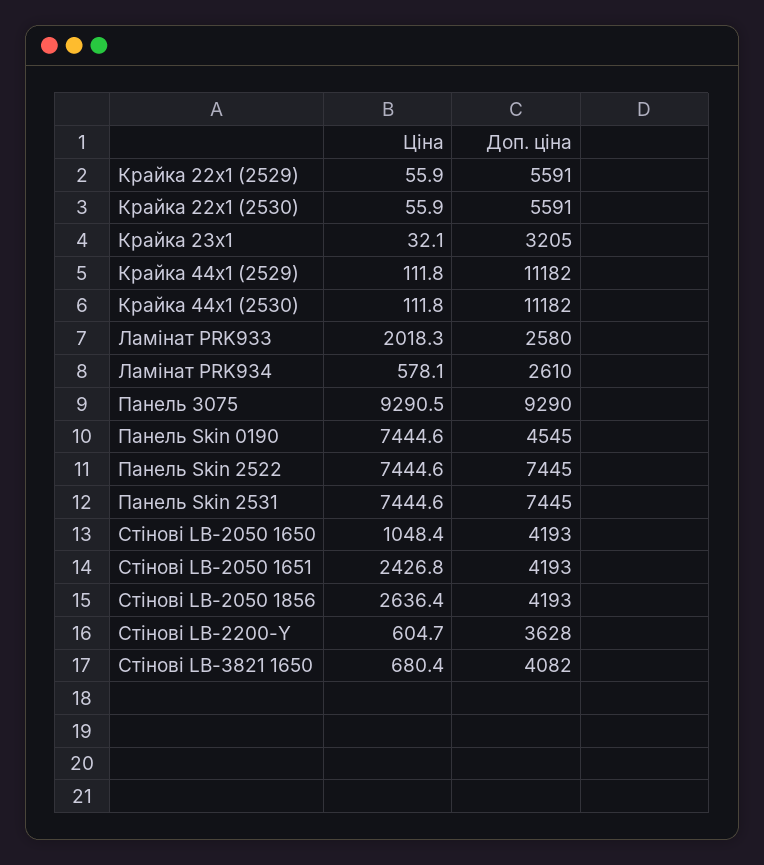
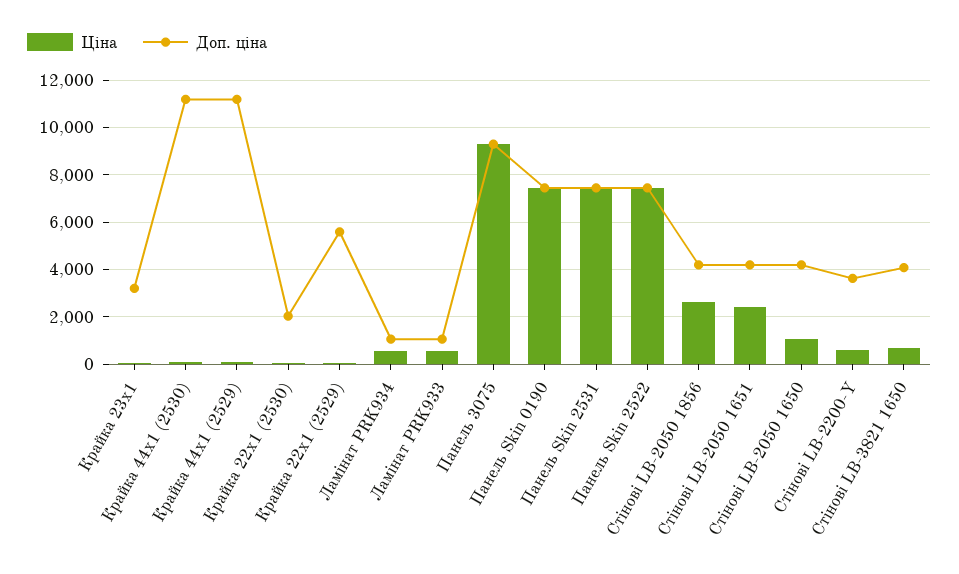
Доп. ціна, Крайка 22x1 (2530): 5591 -> 2000
Ціна, Ламінат PRK933: 2018.3 -> 500
Доп. ціна, Ламінат PRK933: 2580 -> 1000
Доп. ціна, Ламінат PRK934: 2610 -> 1000
Доп. ціна, Панель Skin 0190: 4545 -> 7500

